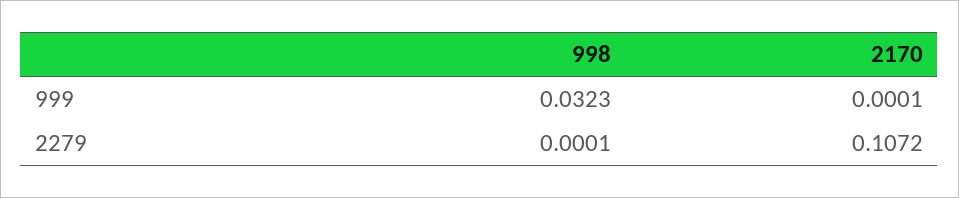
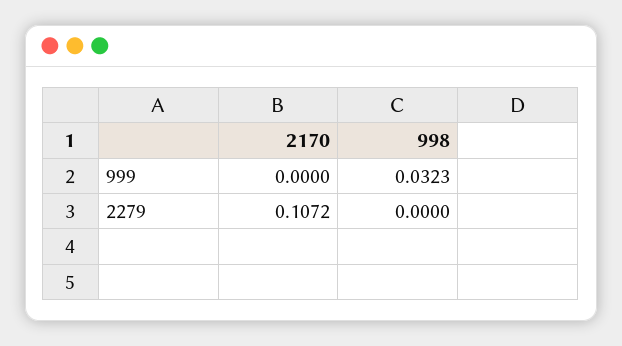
2170, 999: 0.0001 -> 0
998, 2279: 0.0001 -> 0

